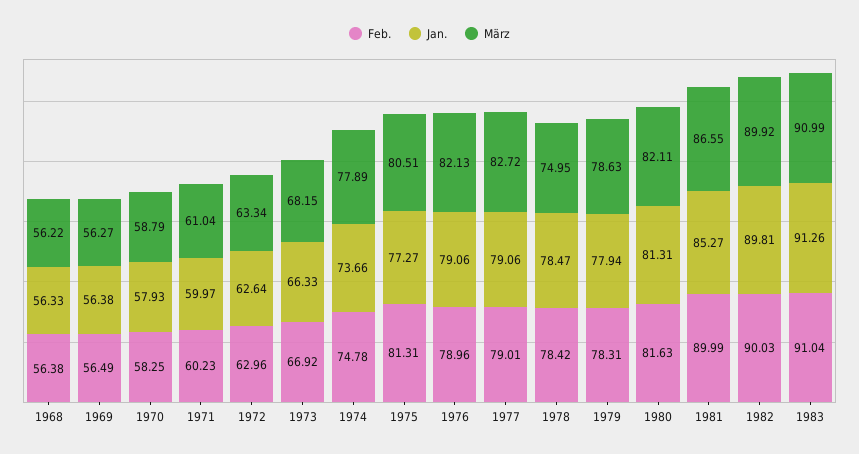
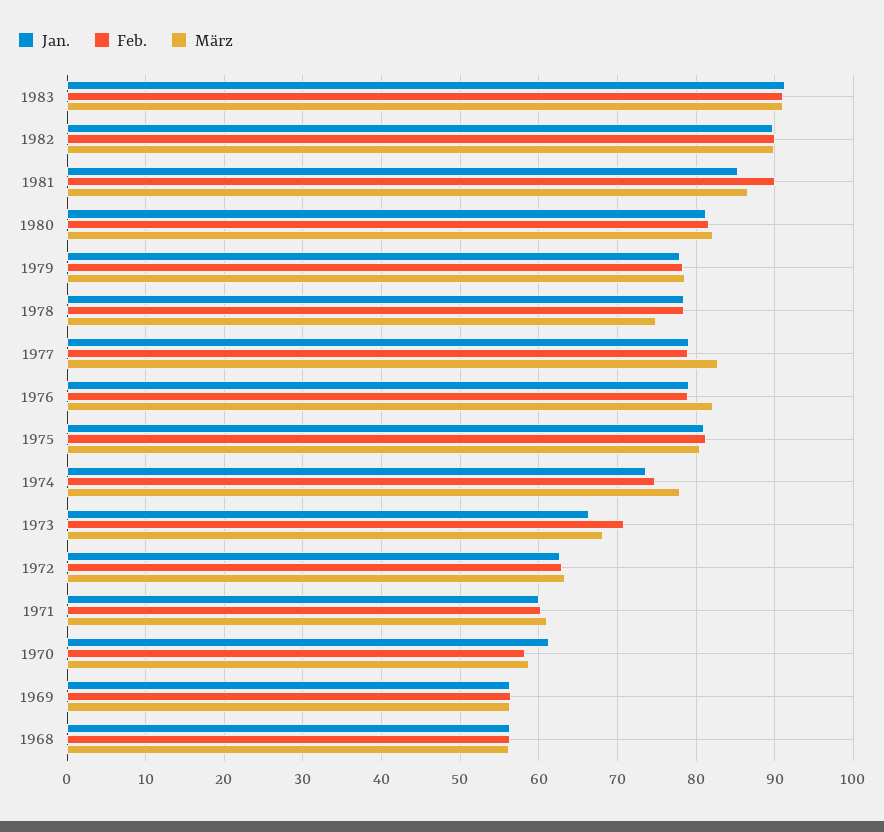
Jan., 1970: 57.93 -> 61
Feb., 1973: 66.92 -> 71
Jan., 1975: 77.27 -> 81

